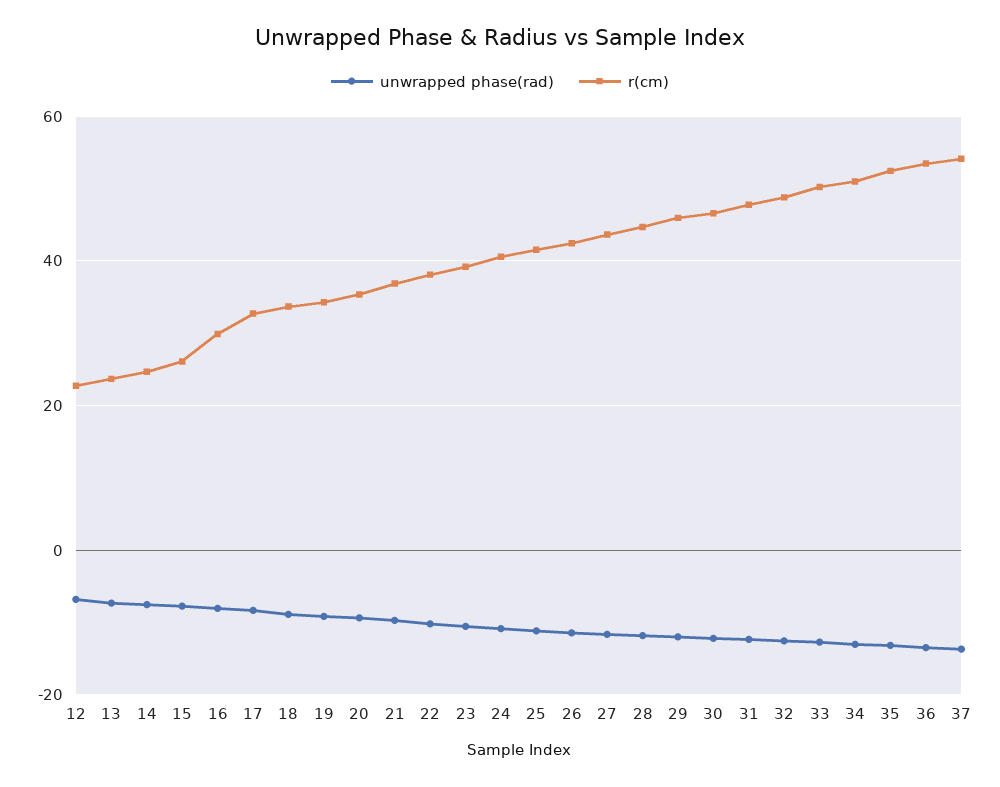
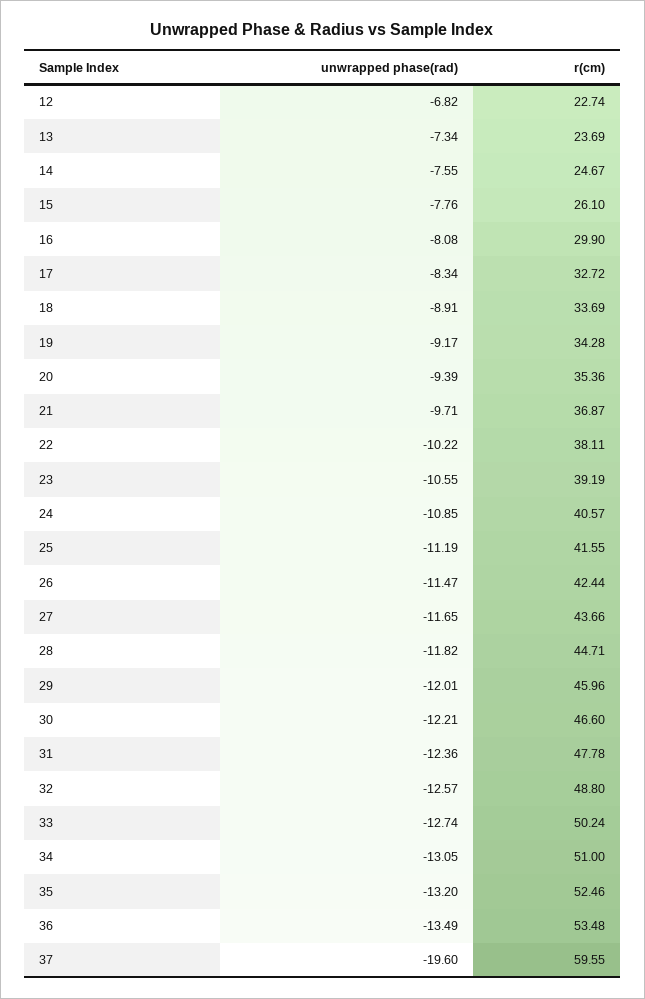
unwrapped phase(rad), 37: -14 -> -19.6
r(cm), 37: 54 -> 59.55

